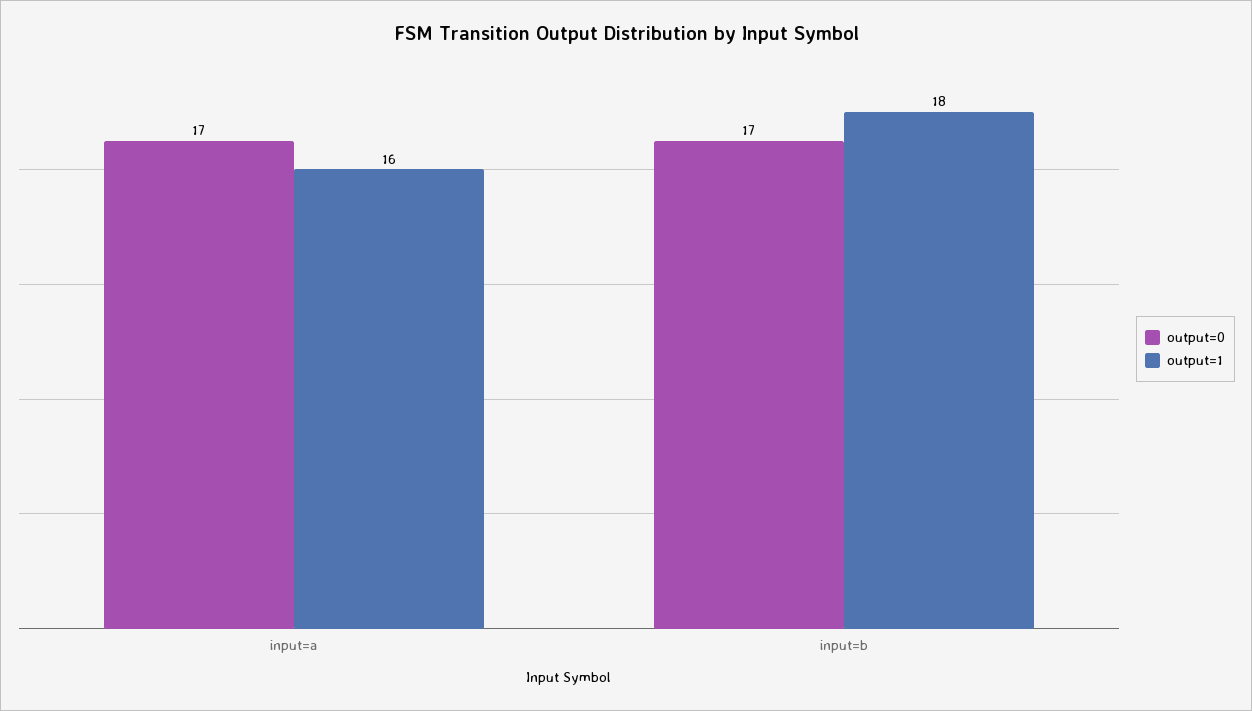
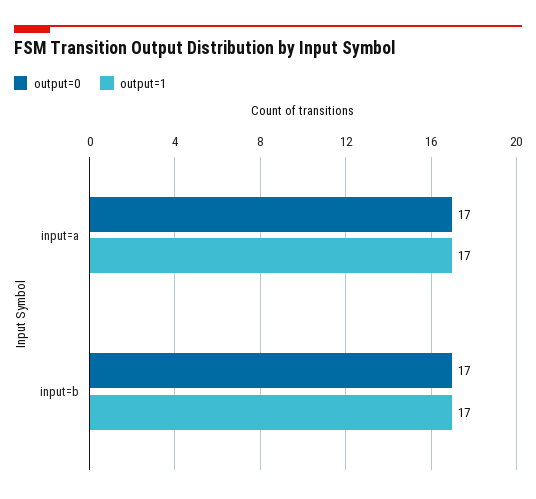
output=1, input=a: 16 -> 17
output=1, input=b: 18 -> 17

